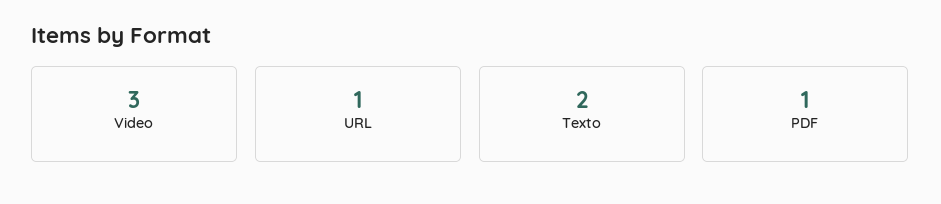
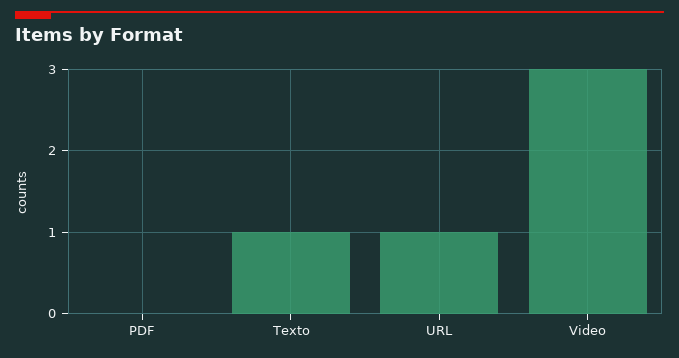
Texto: 2 -> 1
PDF: 1 -> 0

